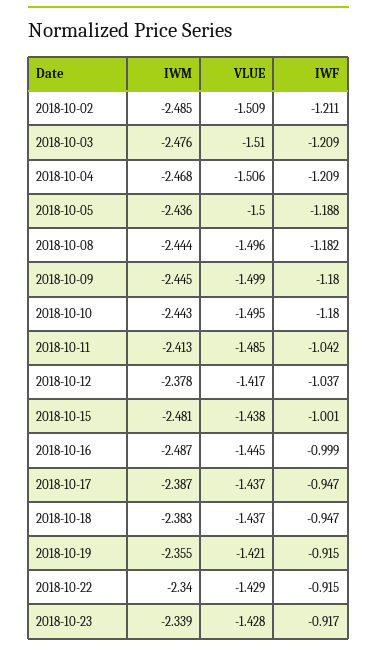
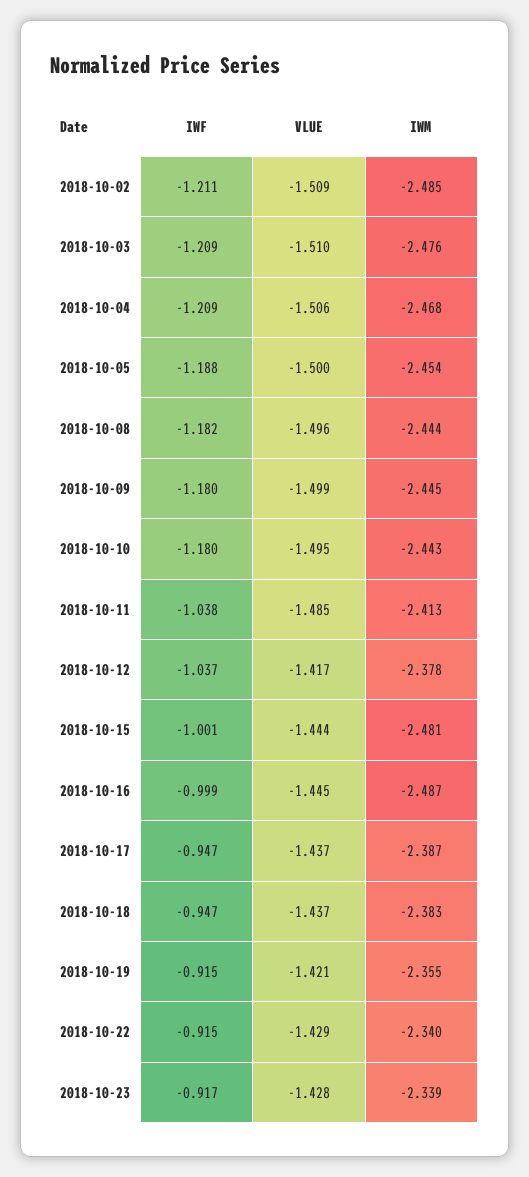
IWM, 2018-10-05: -2.436 -> -2.454
IWF, 2018-10-11: -1.042 -> -1.038
VLUE, 2018-10-15: -1.438 -> -1.444

